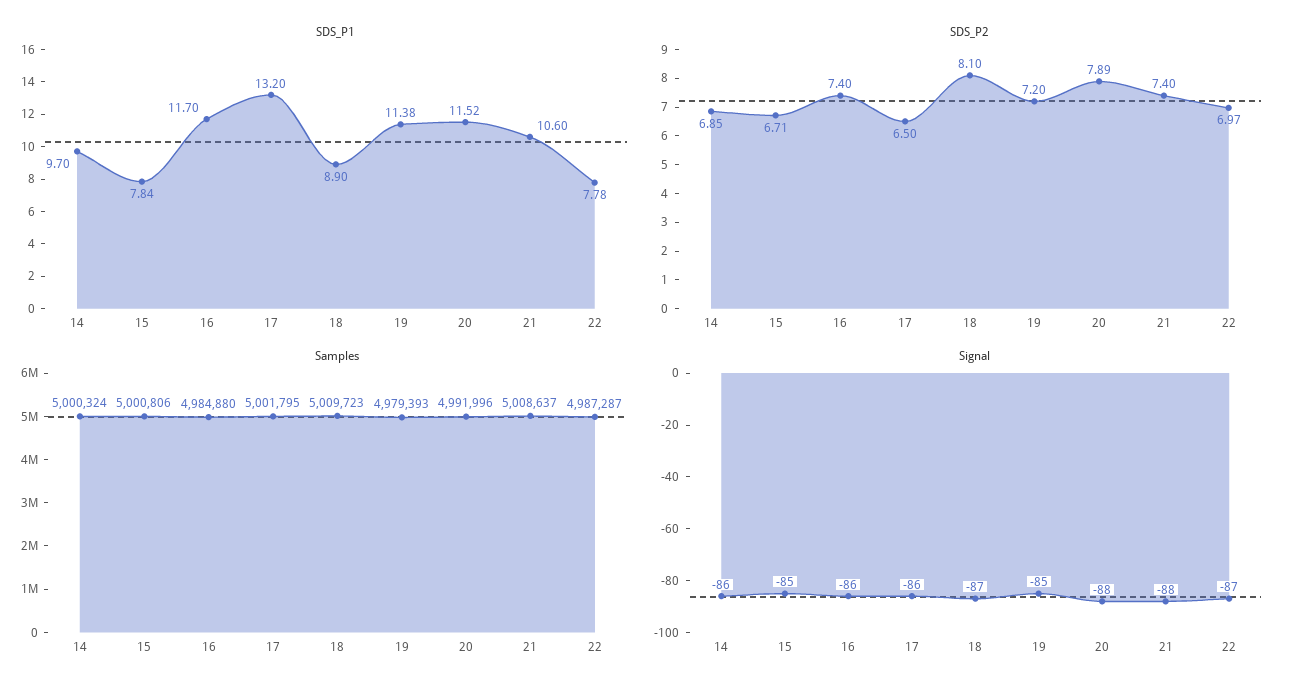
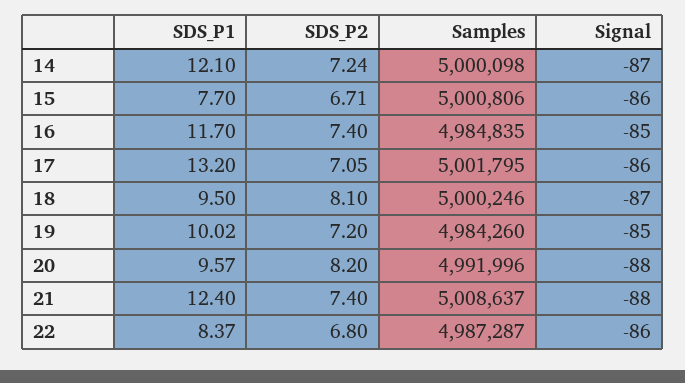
SDS_P1, 14: 9.7 -> 12.1
SDS_P1, 15: 7.84 -> 7.7
SDS_P1, 18: 8.9 -> 9.5
SDS_P1, 19: 11.38 -> 10.02
SDS_P1, 20: 11.52 -> 9.57
SDS_P1, 21: 10.6 -> 12.4
SDS_P1, 22: 7.78 -> 8.37
SDS_P2, 14: 6.85 -> 7.24
SDS_P2, 17: 6.5 -> 7.05
SDS_P2, 20: 7.89 -> 8.2
SDS_P2, 22: 6.97 -> 6.8
Samples, 14: 5000324 -> 5000098
Samples, 16: 4984880 -> 4984835
Samples, 18: 5009723 -> 5000246
Samples, 19: 4979393 -> 4984260
Signal, 14: -86 -> -87
Signal, 15: -85 -> -86
Signal, 16: -86 -> -85
Signal, 22: -87 -> -86

